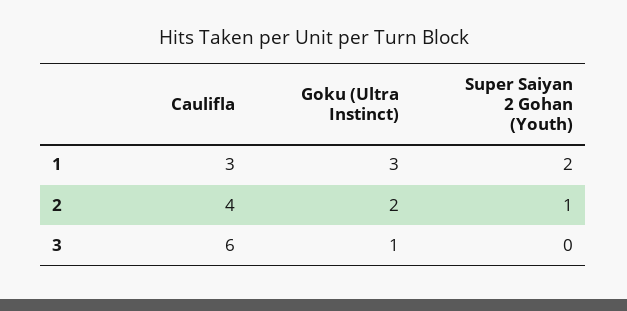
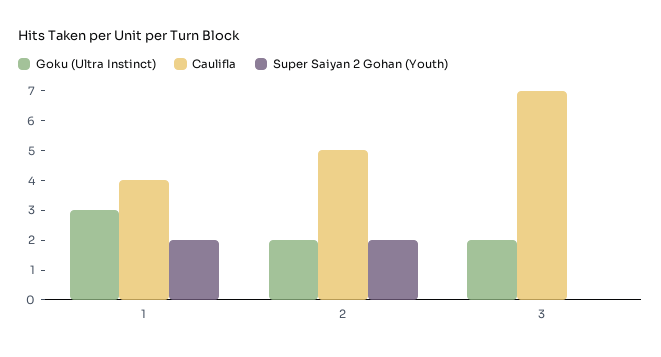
Caulifla, 1: 3 -> 4
Caulifla, 2: 4 -> 5
Super Saiyan 2 Gohan (Youth), 2: 1 -> 2
Caulifla, 3: 6 -> 7
Goku (Ultra Instinct), 3: 1 -> 2

